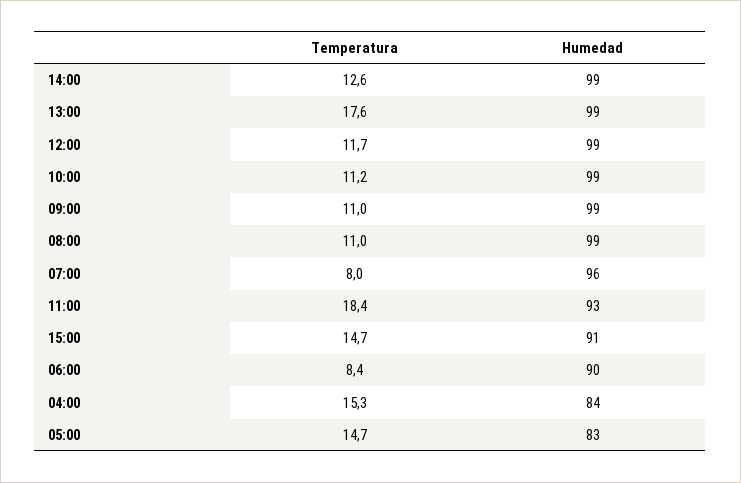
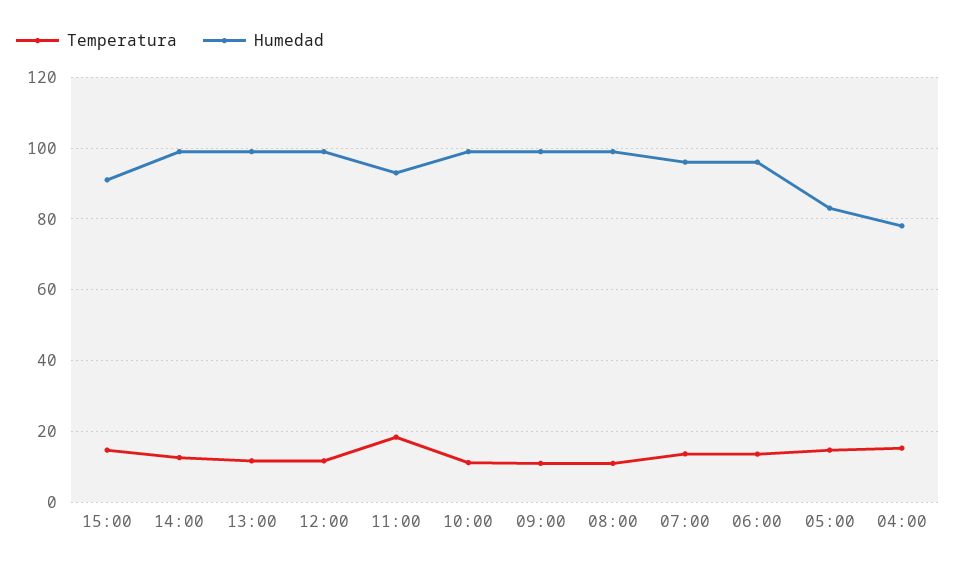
Temperatura, 13:00: 17.6 -> 12
Temperatura, 07:00: 8 -> 14
Temperatura, 06:00: 8.4 -> 14
Humedad, 06:00: 90 -> 96
Humedad, 04:00: 84 -> 78

